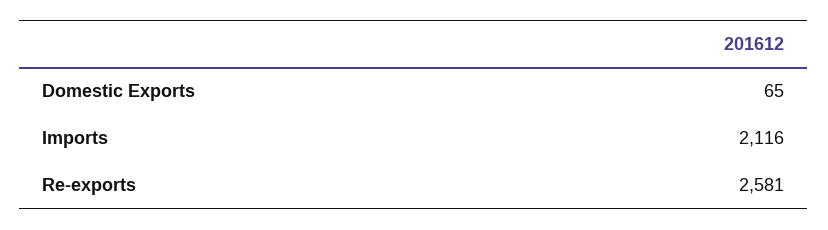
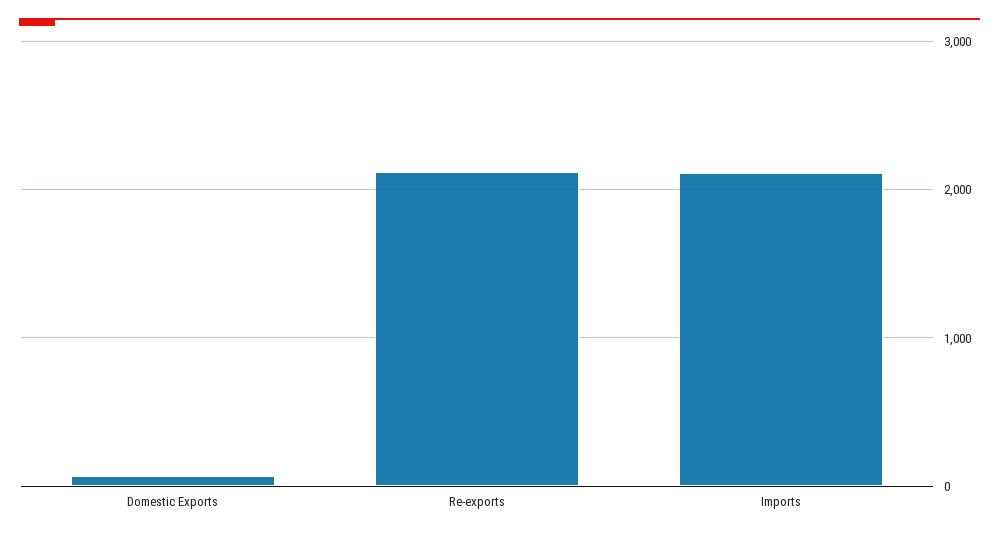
Re-exports: 2581 -> 2100

